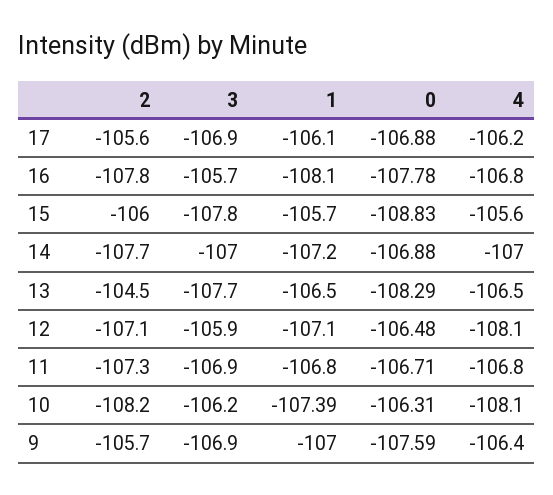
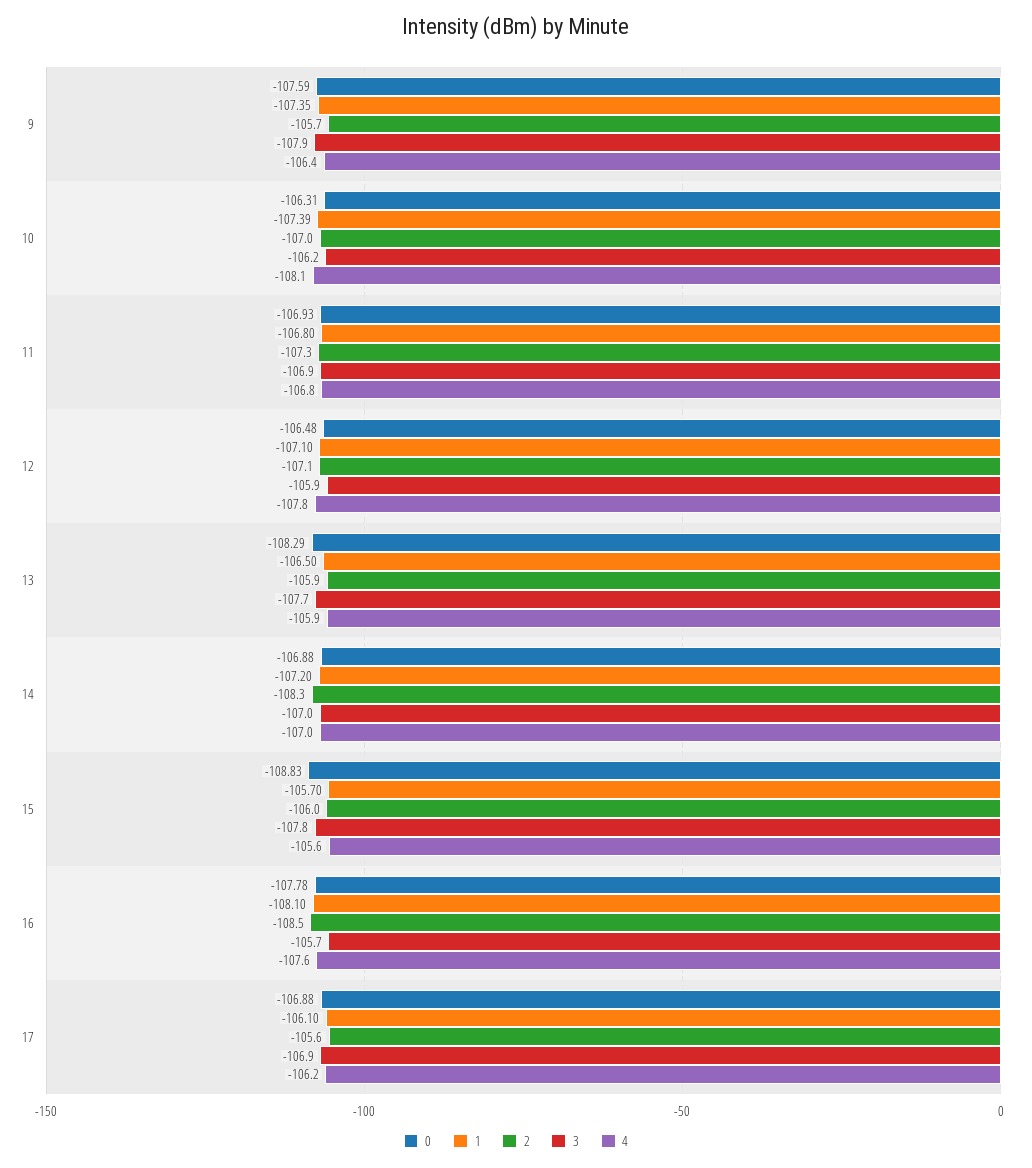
2, 16: -107.8 -> -108.5
4, 16: -106.8 -> -107.6
2, 14: -107.7 -> -108.3
2, 13: -104.5 -> -105.9
4, 13: -106.5 -> -105.9
4, 12: -108.1 -> -107.8
0, 11: -106.71 -> -106.93
2, 10: -108.2 -> -107
3, 9: -106.9 -> -107.9
1, 9: -107 -> -107.35

